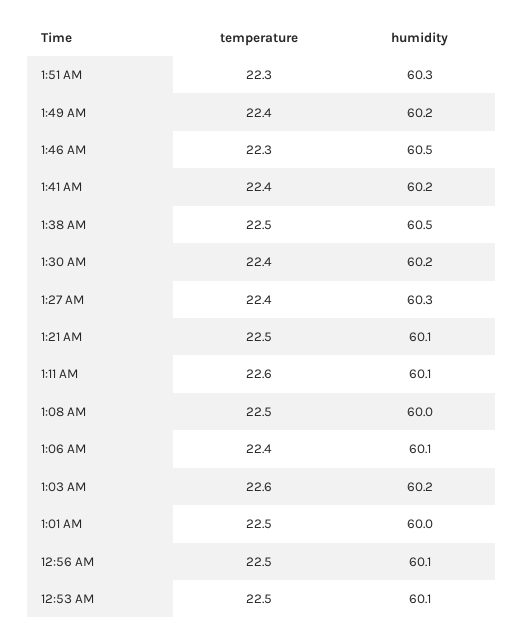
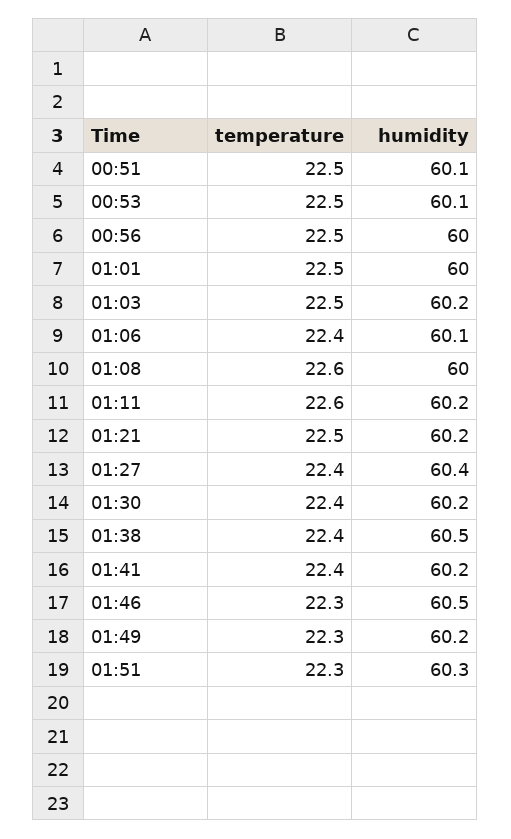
temperature, 1:49 AM: 22.4 -> 22.3
temperature, 1:38 AM: 22.5 -> 22.4
humidity, 1:27 AM: 60.3 -> 60.4
humidity, 1:21 AM: 60.1 -> 60.2
humidity, 1:11 AM: 60.1 -> 60.2
temperature, 1:08 AM: 22.5 -> 22.6
temperature, 1:03 AM: 22.6 -> 22.5
humidity, 12:56 AM: 60.1 -> 60
temperature, 00:51: none -> 22.5
humidity, 00:51: none -> 60.1

